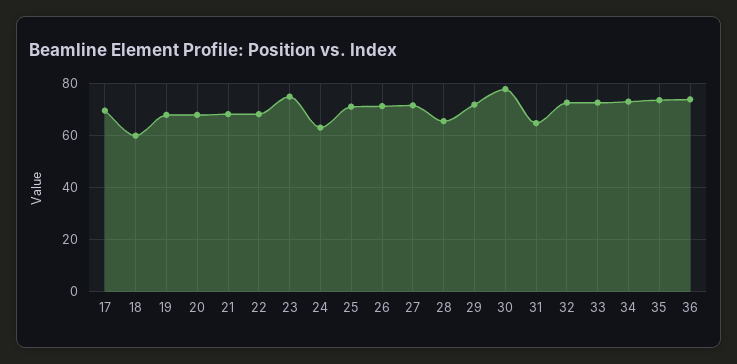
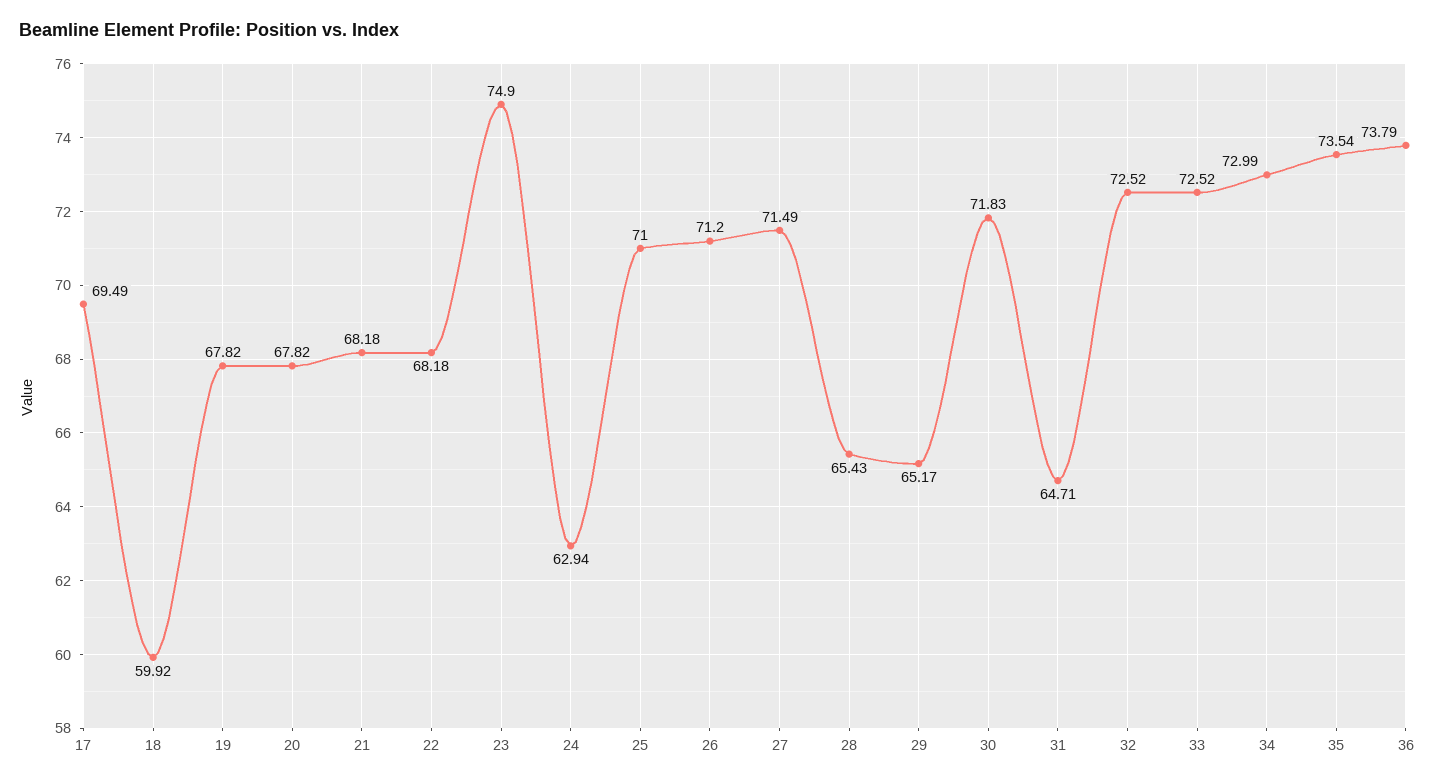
29: 72.5 -> 65.17
30: 77.5 -> 71.83

